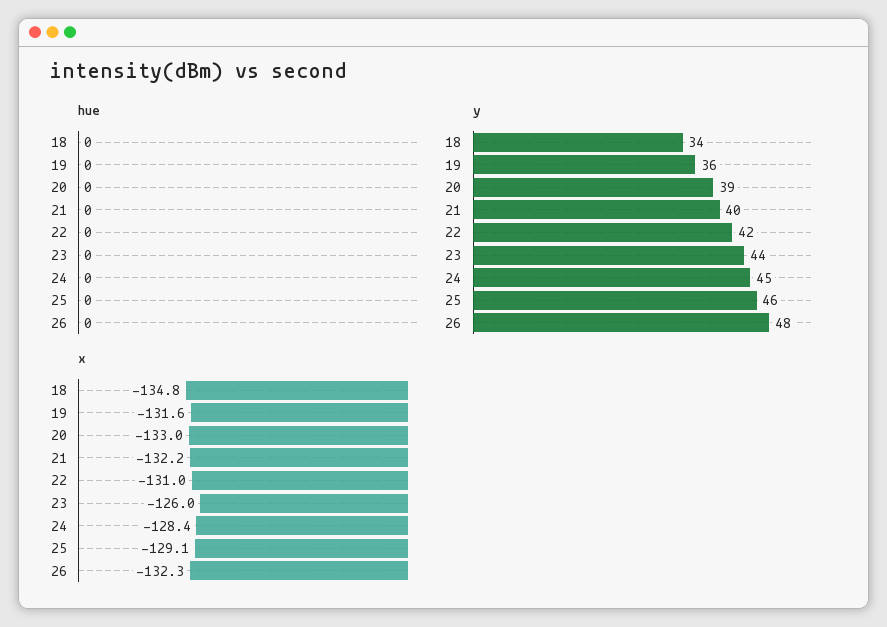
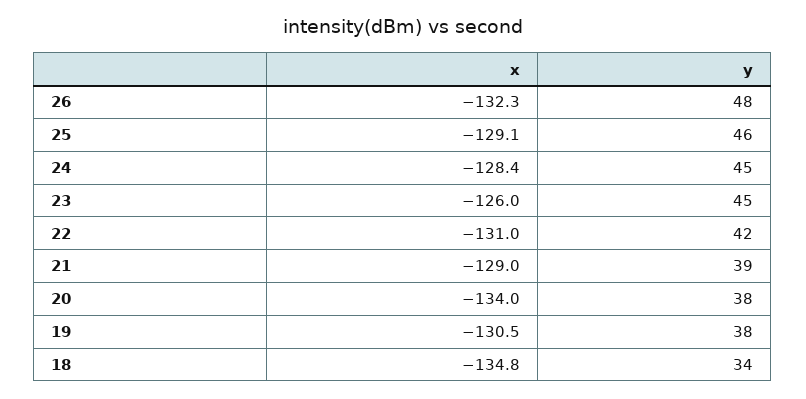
hue, 18: 0 -> none
hue, 19: 0 -> none
hue, 20: 0 -> none
hue, 21: 0 -> none
hue, 22: 0 -> none
hue, 23: 0 -> none
hue, 24: 0 -> none
hue, 25: 0 -> none
hue, 26: 0 -> none
y, 19: 36 -> 38
y, 20: 39 -> 38
y, 21: 40 -> 39
y, 23: 44 -> 45
x, 19: -131.6 -> -130.5
x, 20: -133 -> -134
x, 21: -132.2 -> -129

